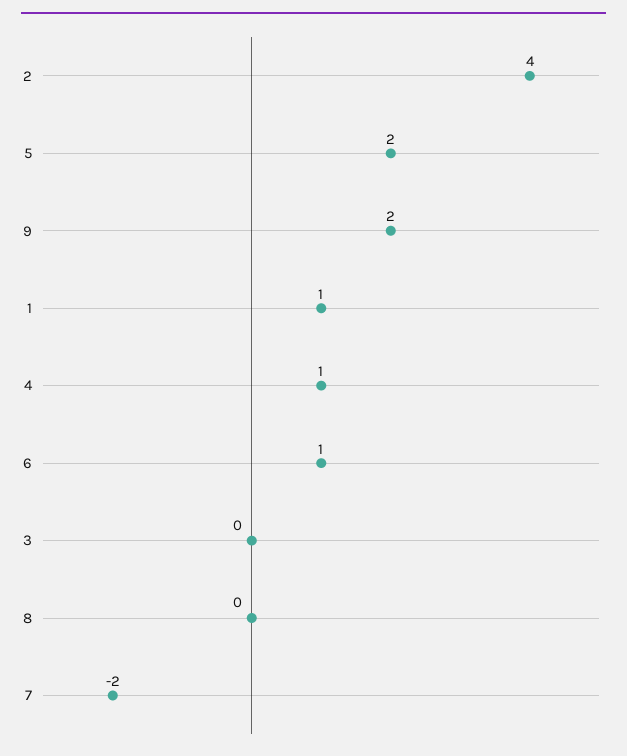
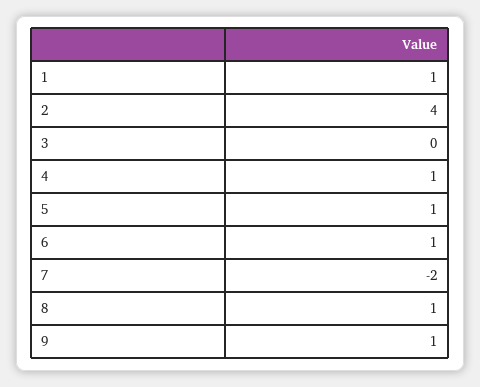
5: 2 -> 1
9: 2 -> 1
8: 0 -> 1

